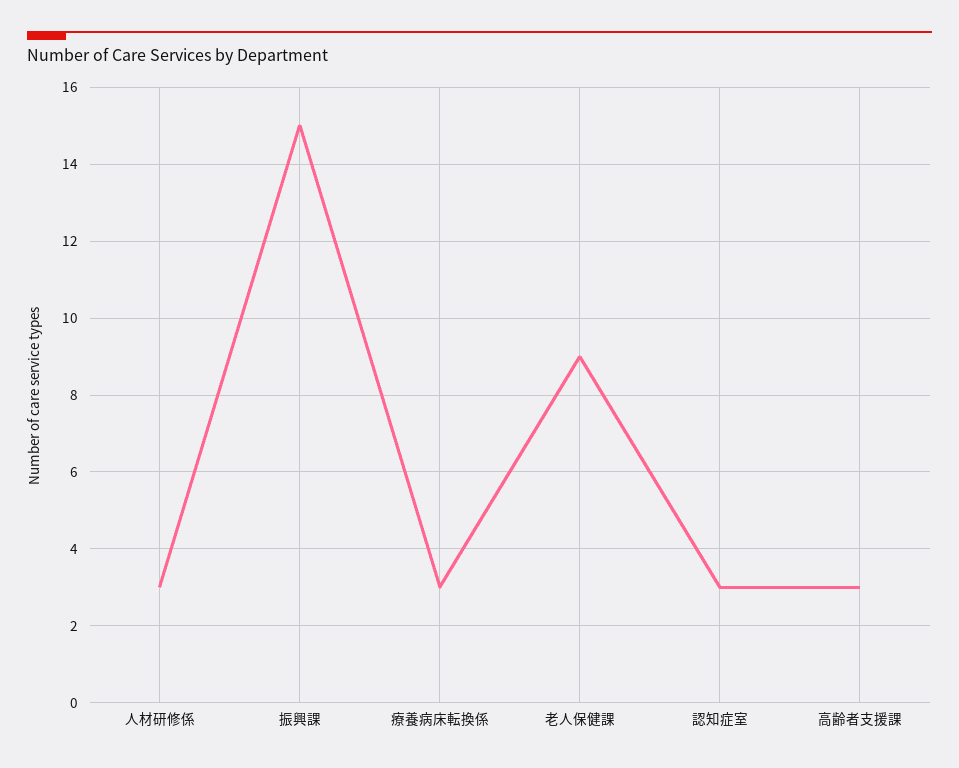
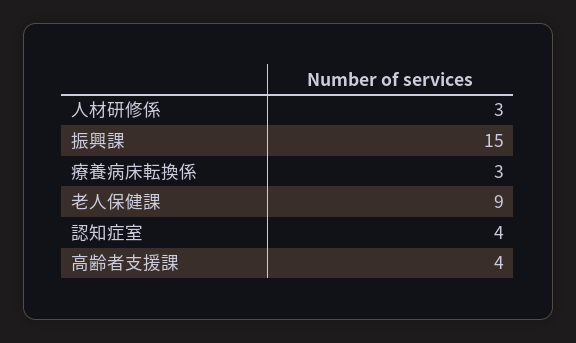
認知症室: 3 -> 4
高齢者支援課: 3 -> 4

